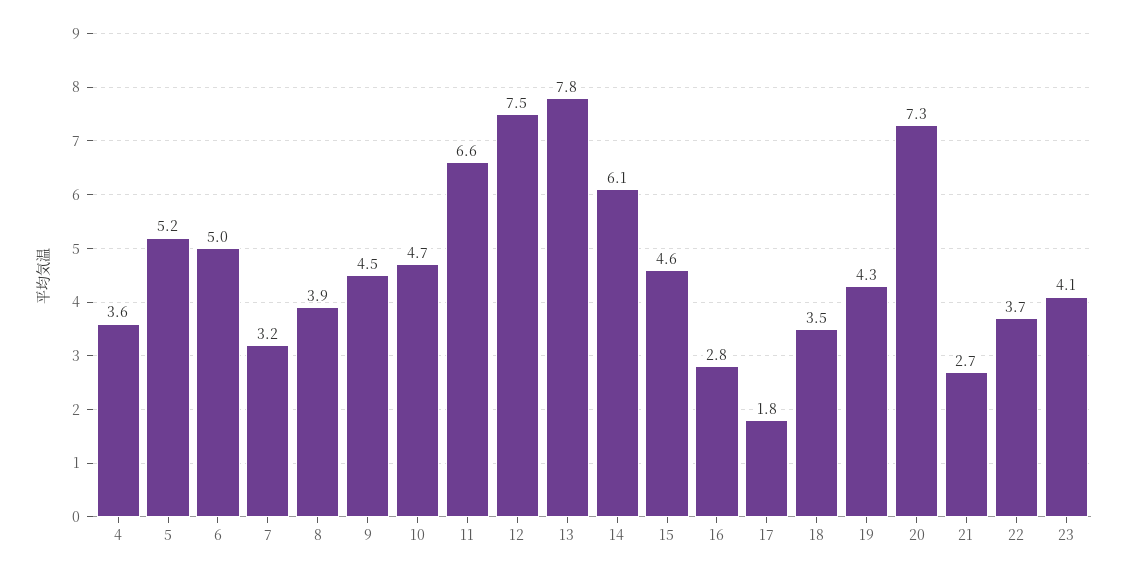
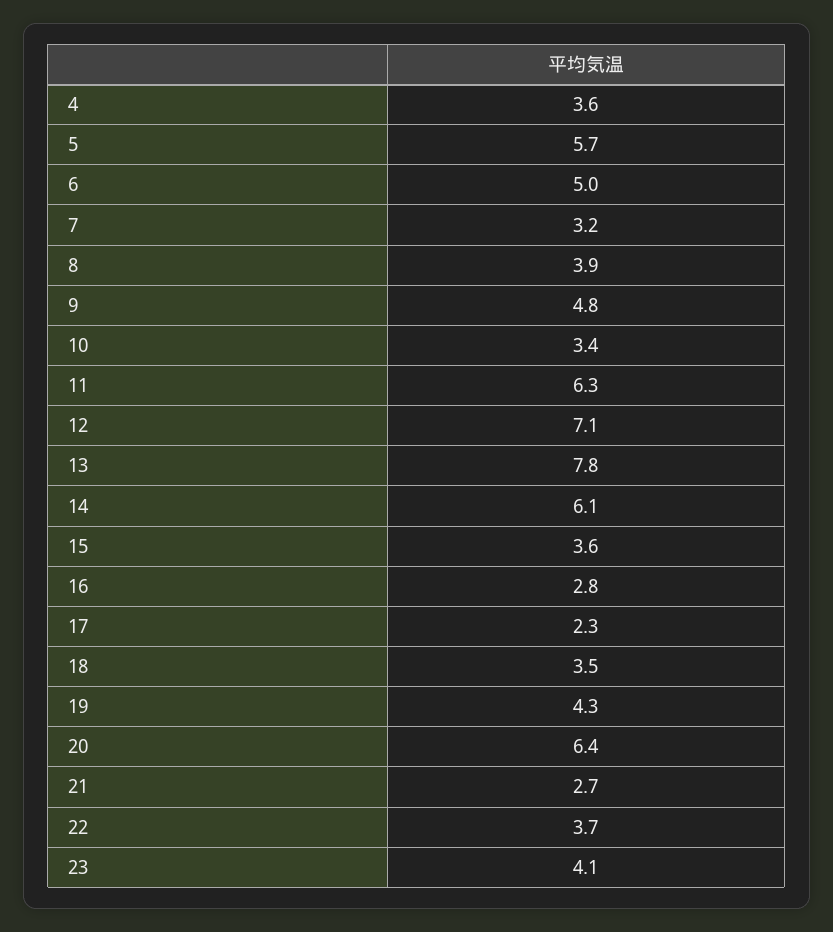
5: 5.2 -> 5.7
9: 4.5 -> 4.8
10: 4.7 -> 3.4
11: 6.6 -> 6.3
12: 7.5 -> 7.1
15: 4.6 -> 3.6
17: 1.8 -> 2.3
20: 7.3 -> 6.4

